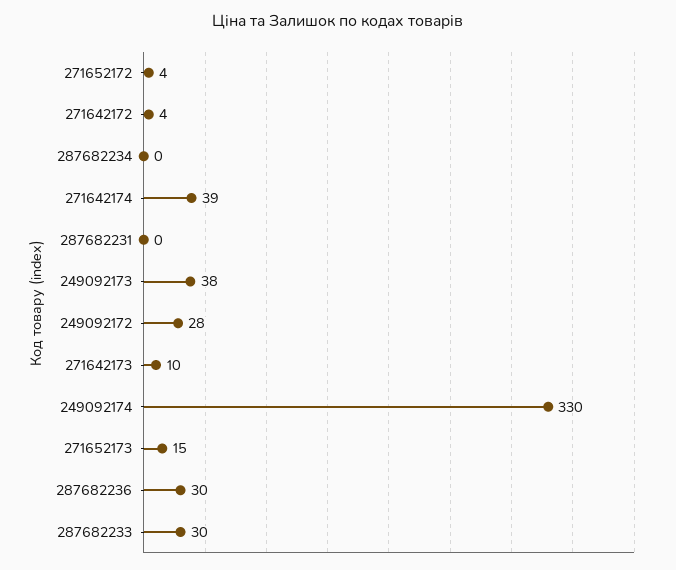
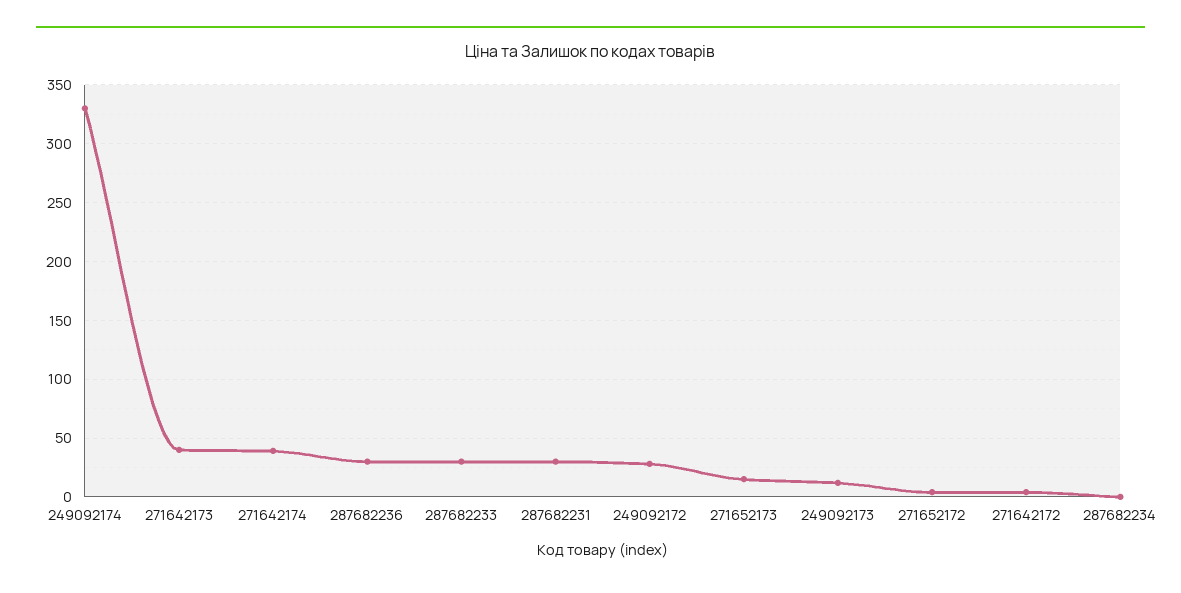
287682231: 0 -> 30
249092173: 38 -> 10
271642173: 10 -> 40

